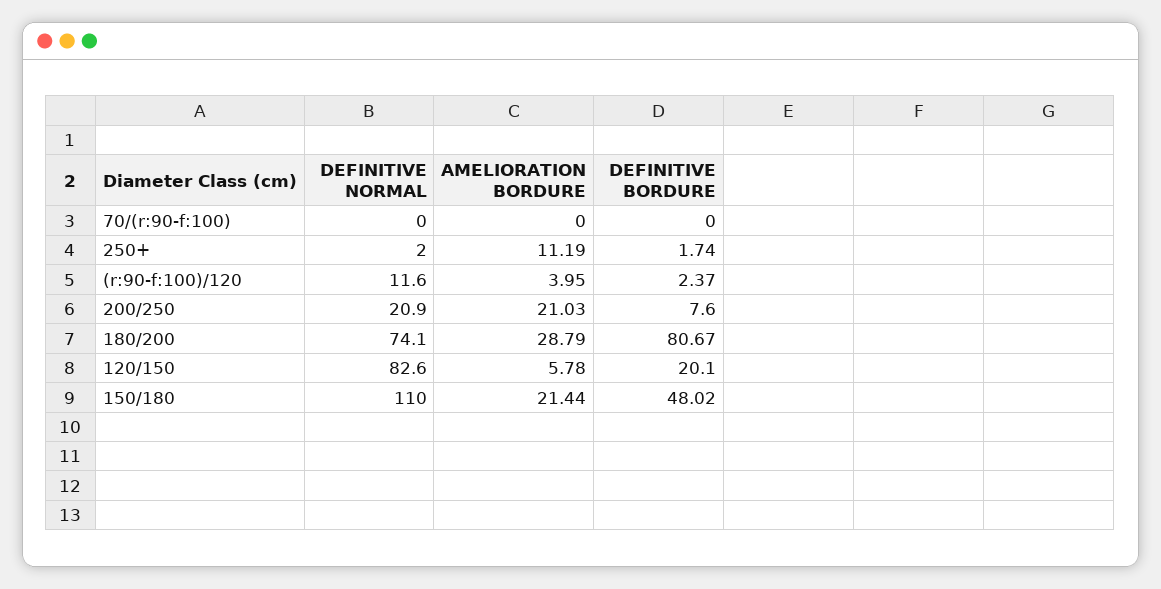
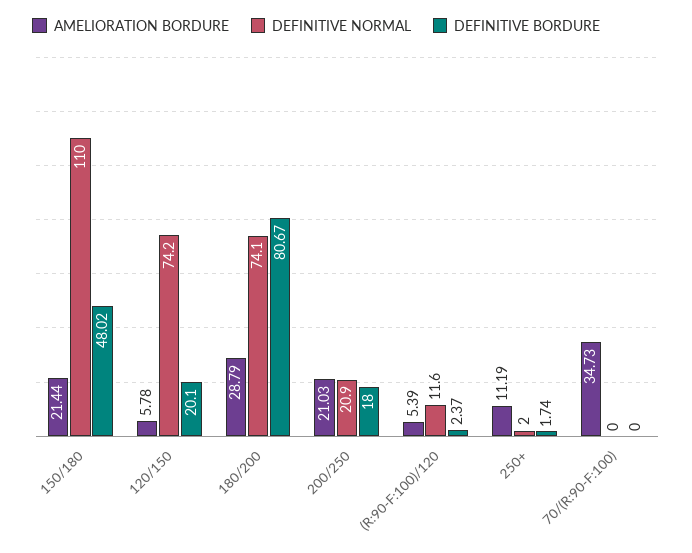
AMELIORATION BORDURE, 70/(r:90-f:100): 0 -> 34.73
AMELIORATION BORDURE, (r:90-f:100)/120: 3.95 -> 5.39
DEFINITIVE BORDURE, 200/250: 7.6 -> 18
DEFINITIVE NORMAL, 120/150: 82.6 -> 74.2

